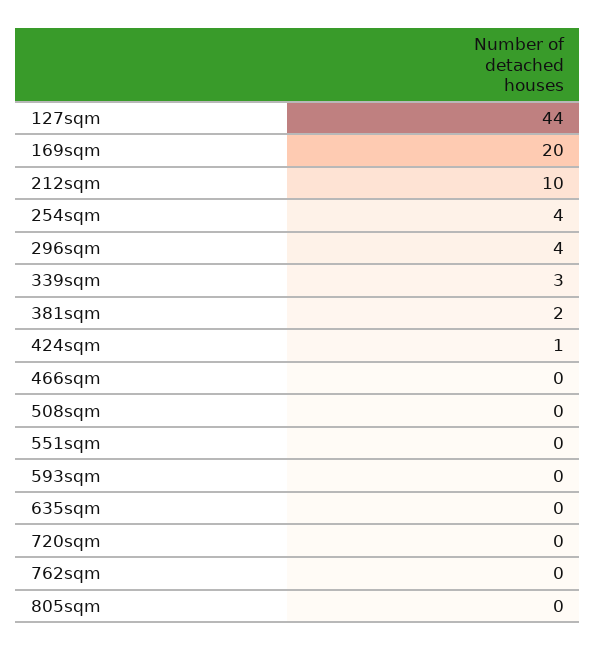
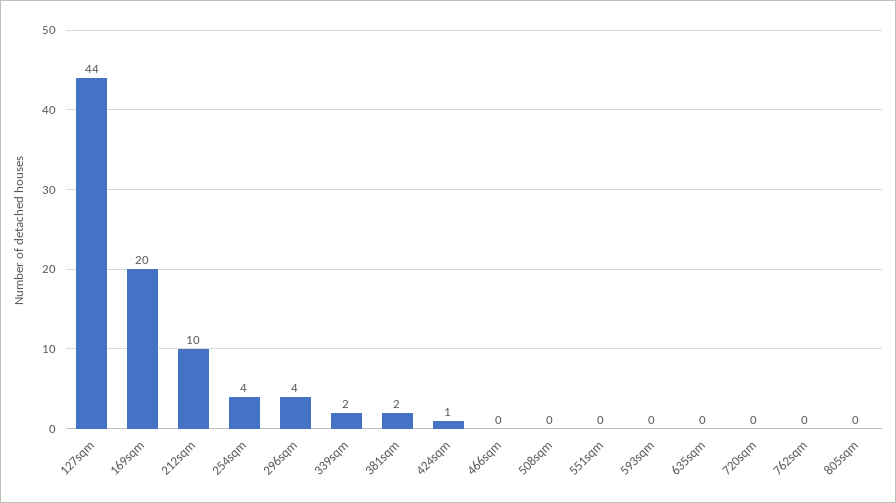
339sqm: 3 -> 2

